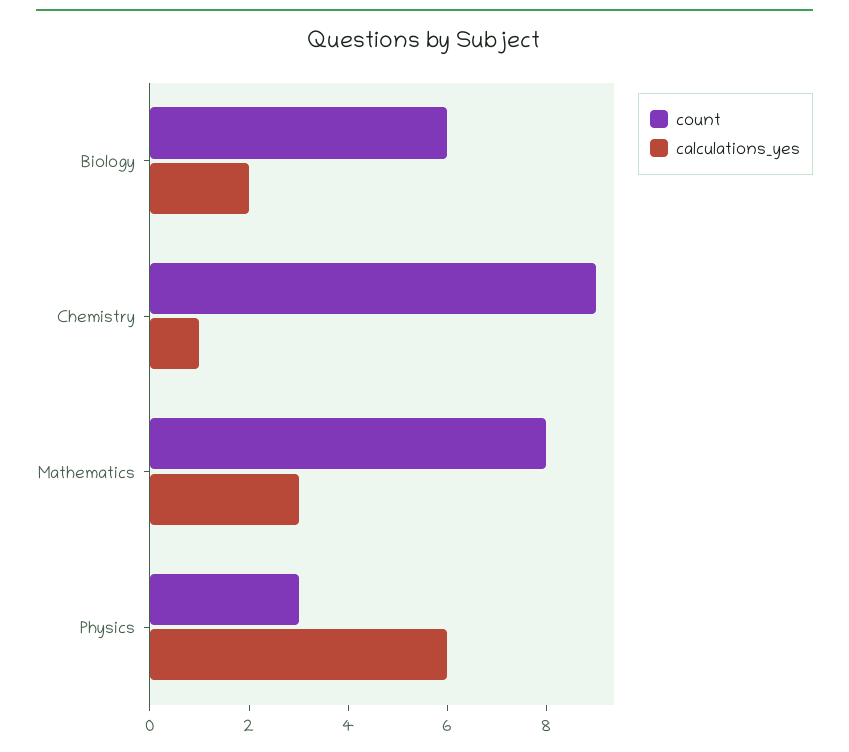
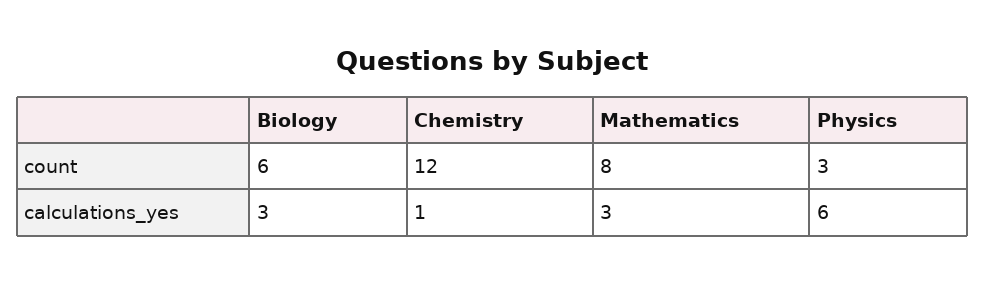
calculations_yes, Biology: 2 -> 3
count, Chemistry: 9 -> 12

